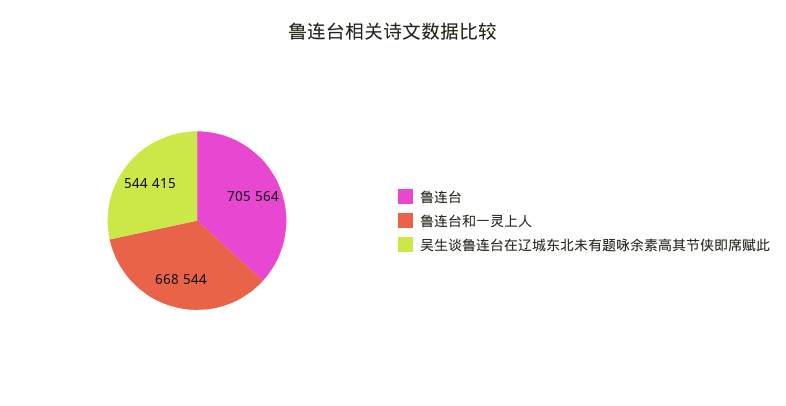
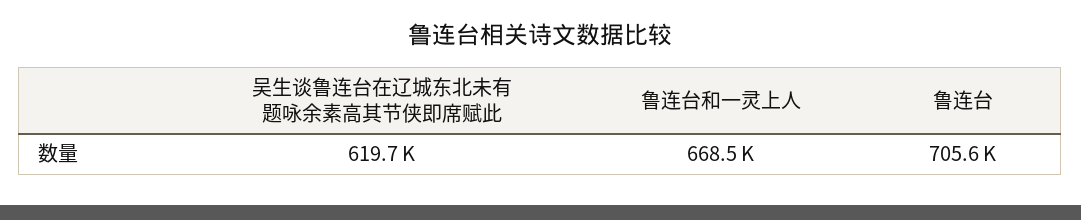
吴生谈鲁连台在辽城东北未有题咏余素高其节侠即席赋此: 544415 -> 619700

